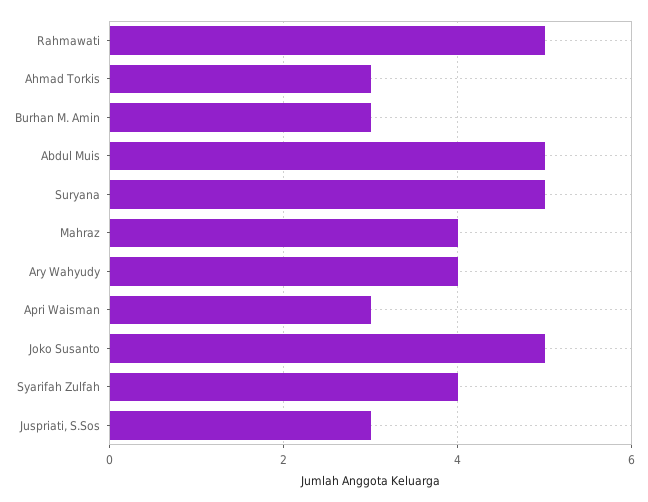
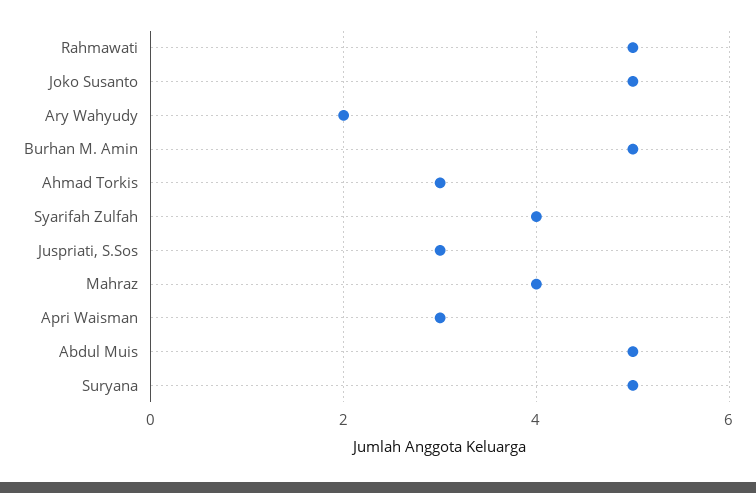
Burhan M. Amin: 3 -> 5
Ary Wahyudy: 4 -> 2

